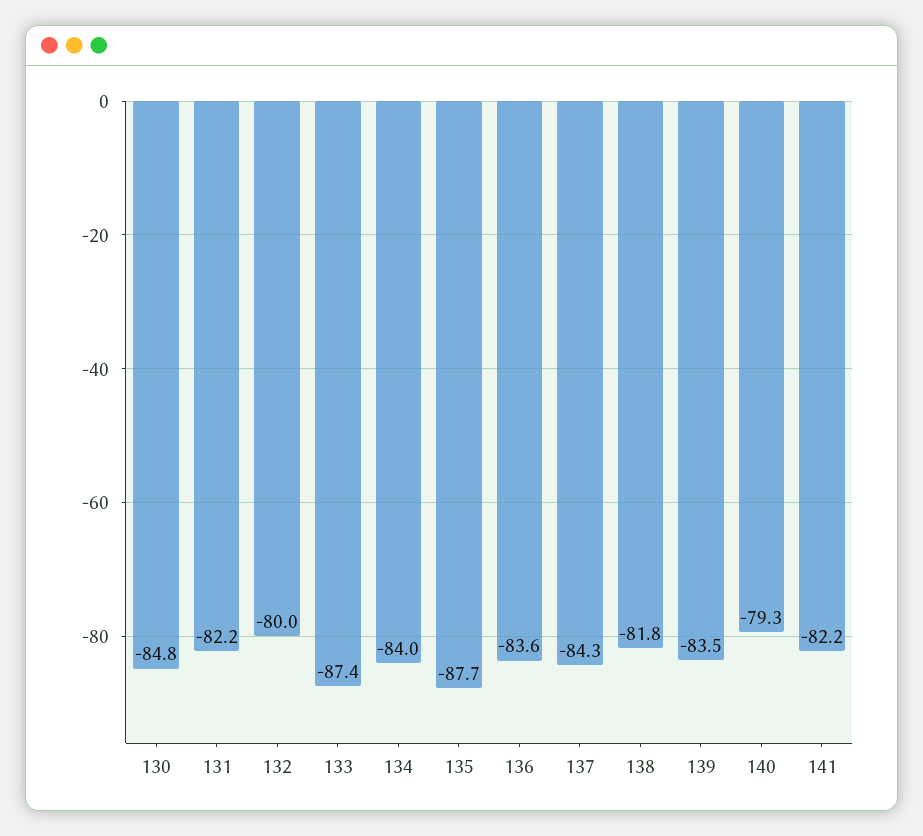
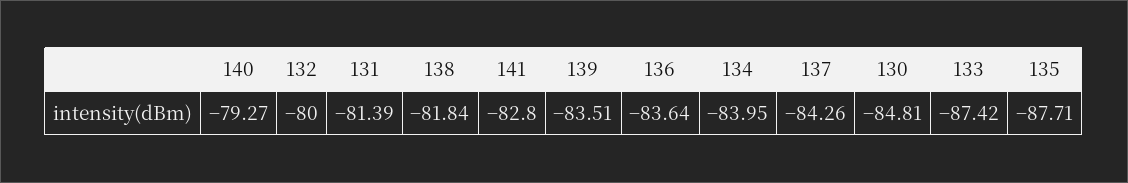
131: -82.2 -> -81.39
141: -82.2 -> -82.8

